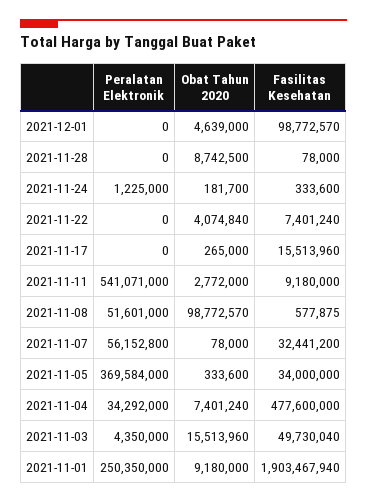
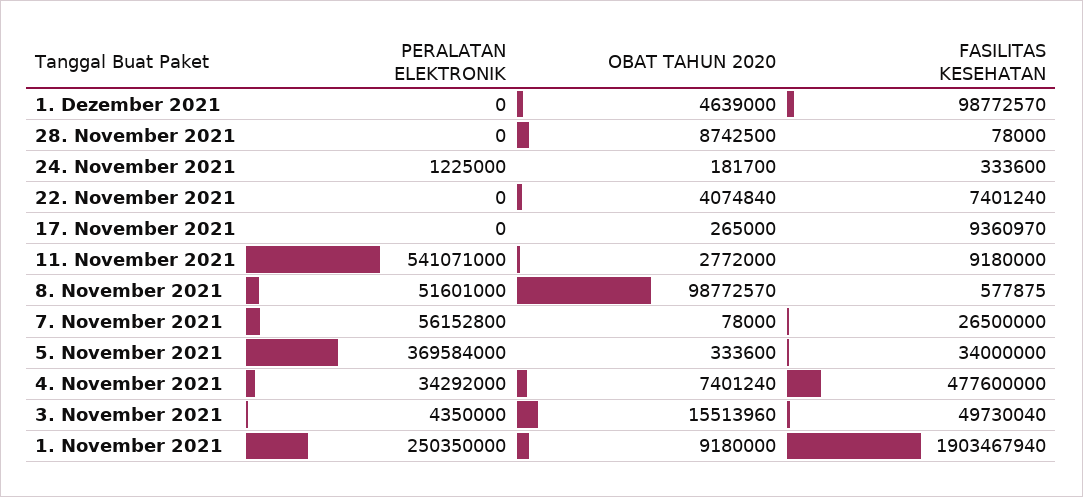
Fasilitas Kesehatan, 2021-11-17: 15513960 -> 9360970
Fasilitas Kesehatan, 2021-11-07: 32441200 -> 26500000

